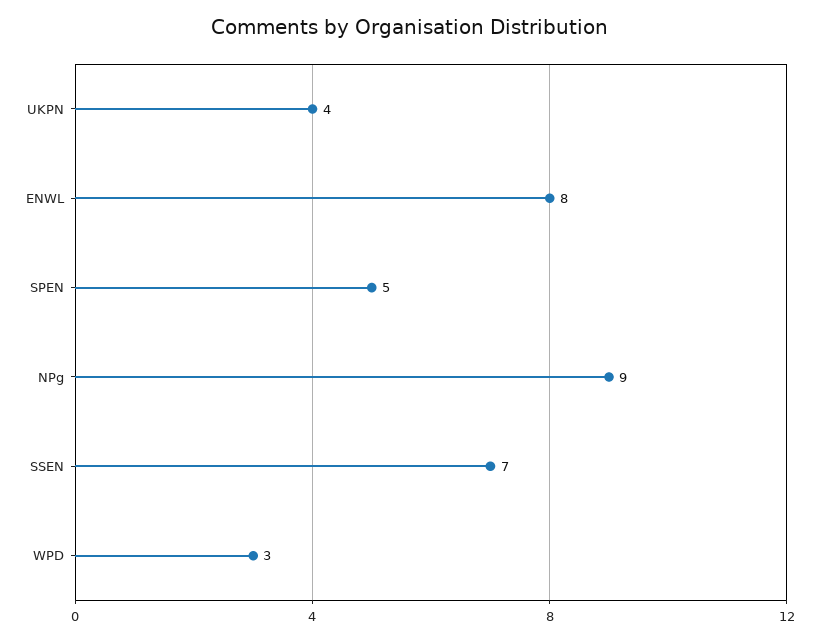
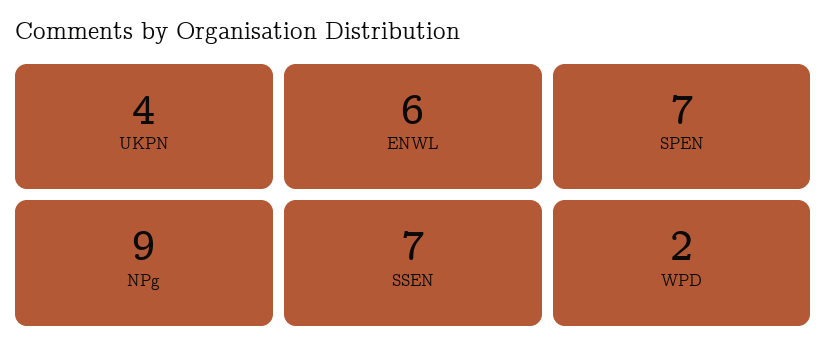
ENWL: 8 -> 6
SPEN: 5 -> 7
WPD: 3 -> 2

